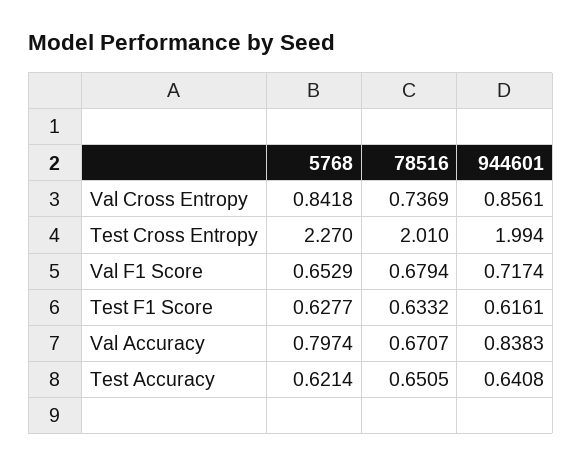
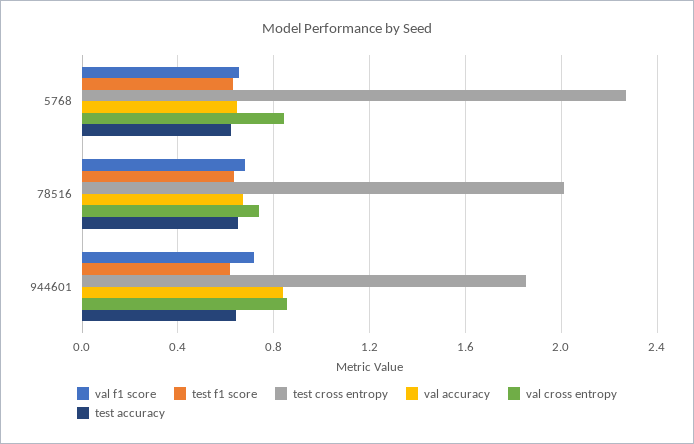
Test Cross Entropy, 944601: 1.994 -> 1.85
Val Accuracy, 5768: 0.7974 -> 0.65

